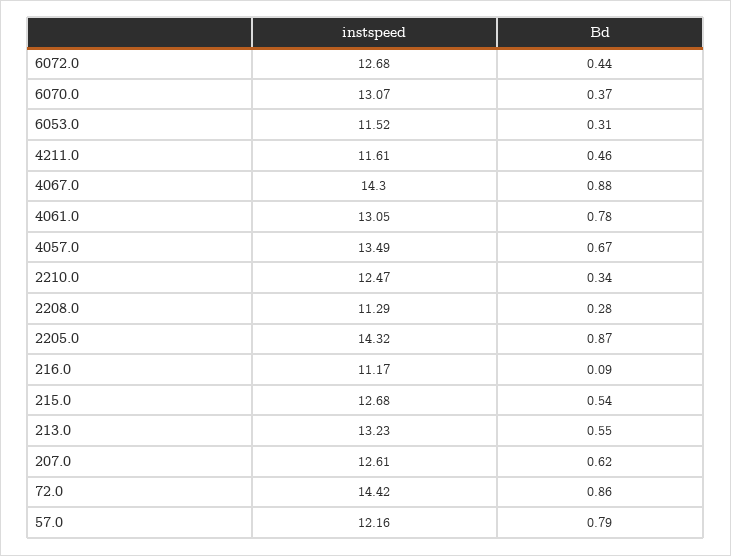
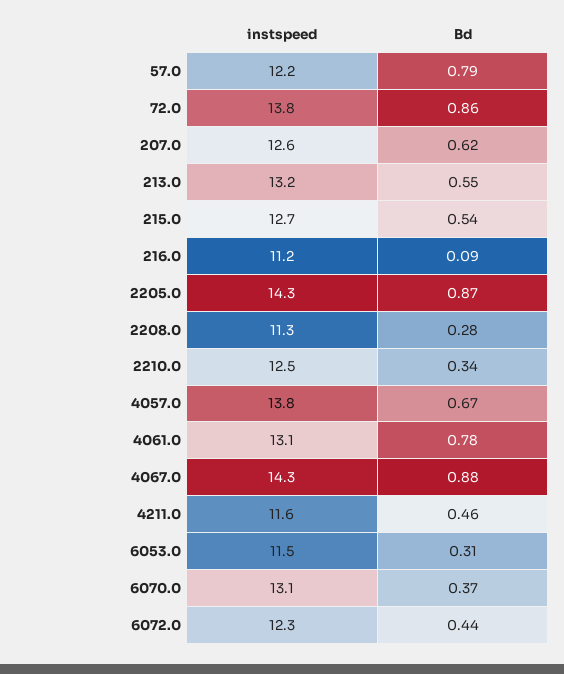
instspeed, 6072.0: 12.68 -> 12.3
instspeed, 4057.0: 13.49 -> 13.8
instspeed, 72.0: 14.42 -> 13.8

